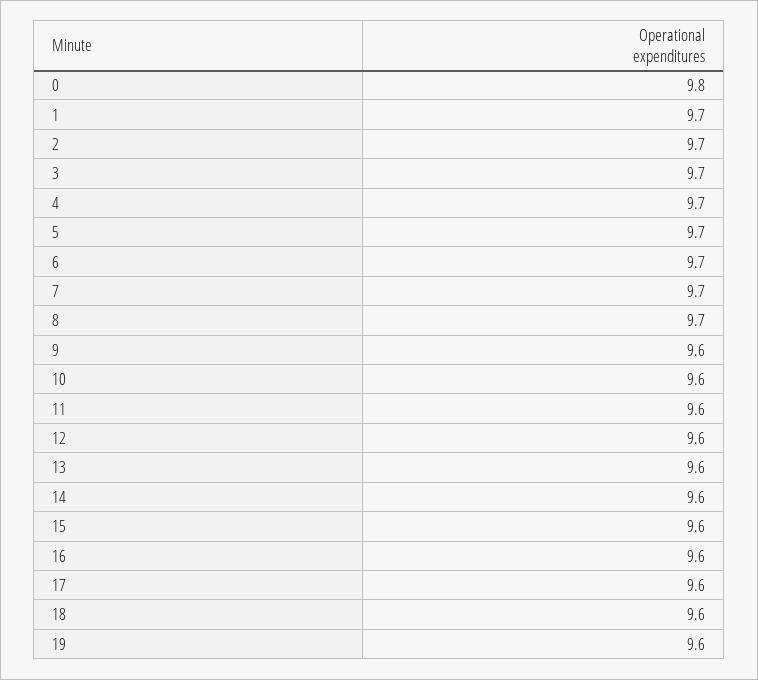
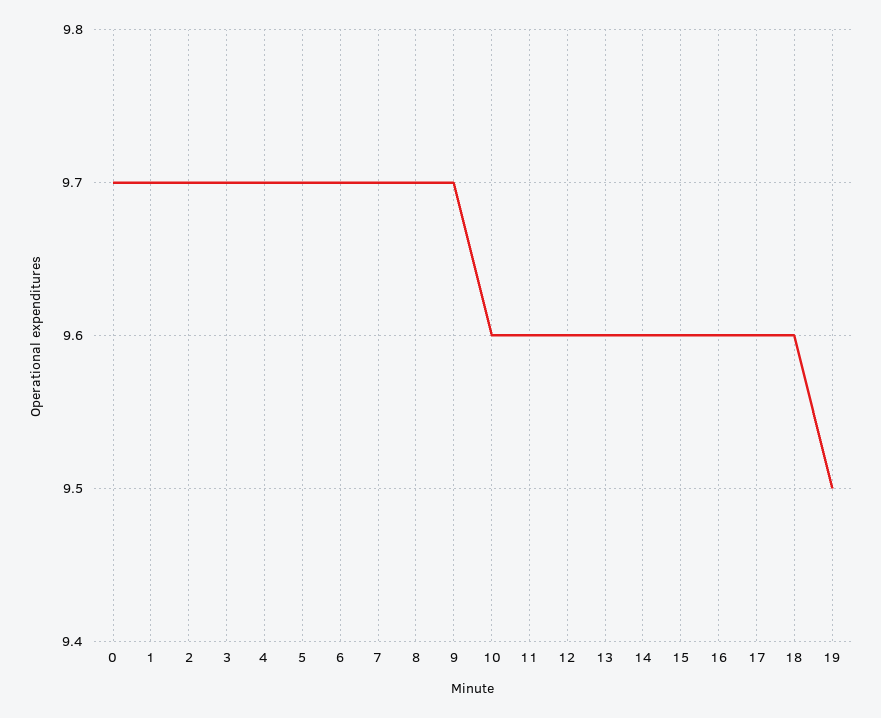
0: 9.8 -> 9.7
9: 9.6 -> 9.7
19: 9.6 -> 9.5

